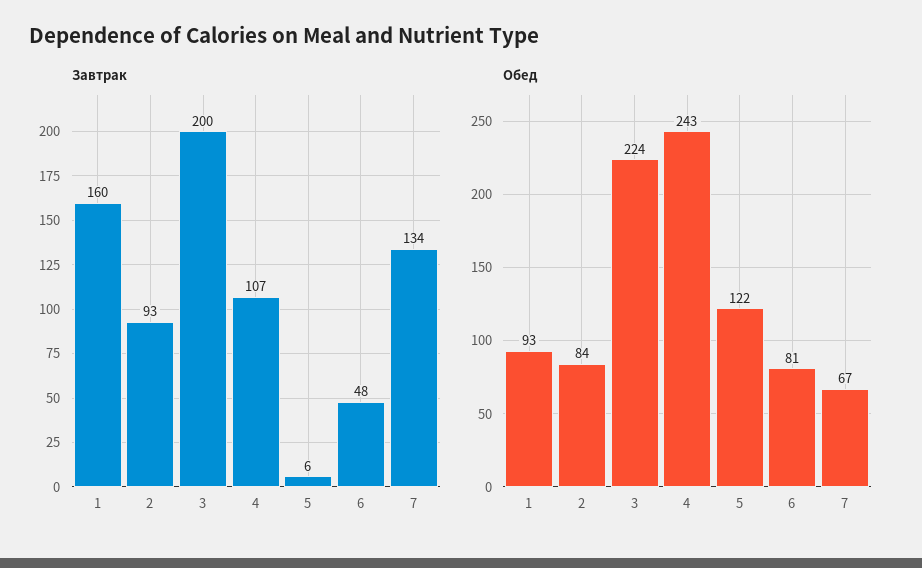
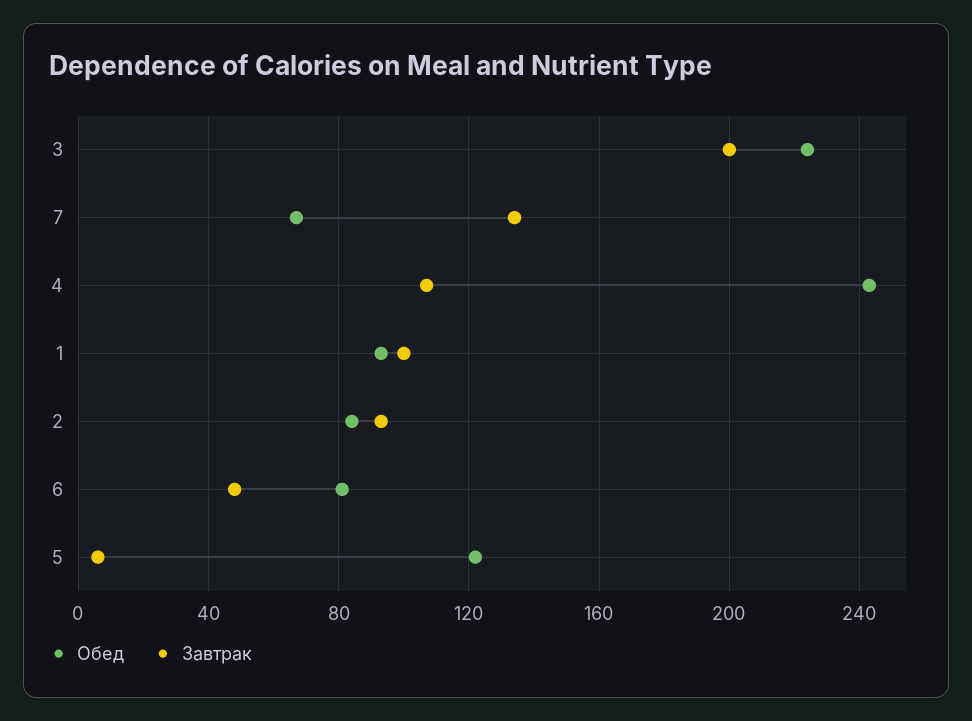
Завтрак, 1: 160 -> 100

